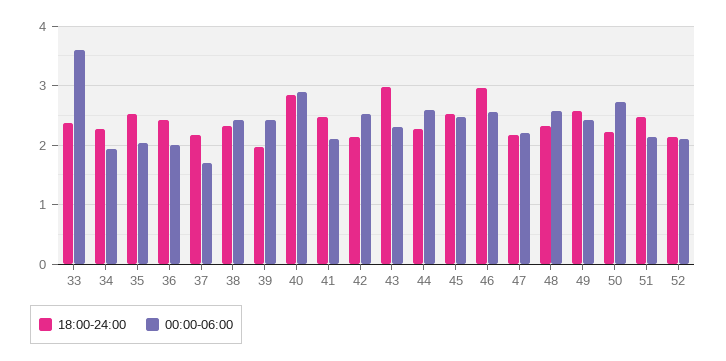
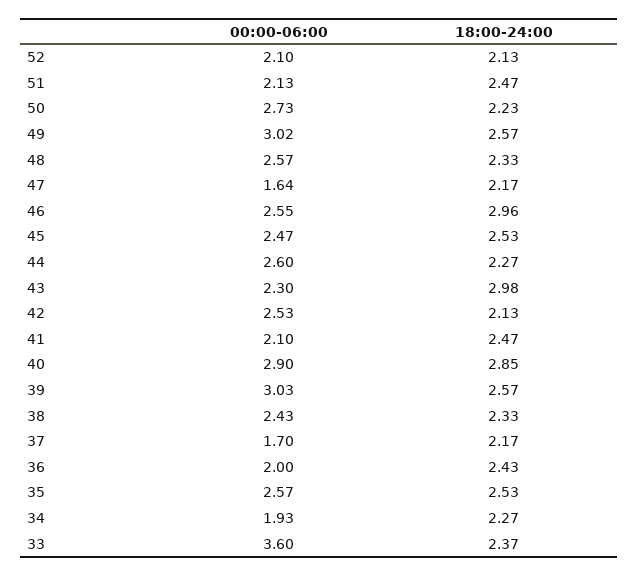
00:00-06:00, 35: 2 -> 2.57
18:00-24:00, 39: 2 -> 2.57
00:00-06:00, 39: 2.4 -> 3.03
00:00-06:00, 47: 2.2 -> 1.64
00:00-06:00, 49: 2.4 -> 3.02

